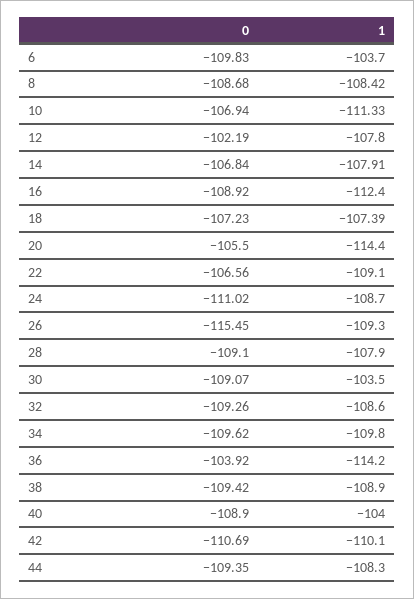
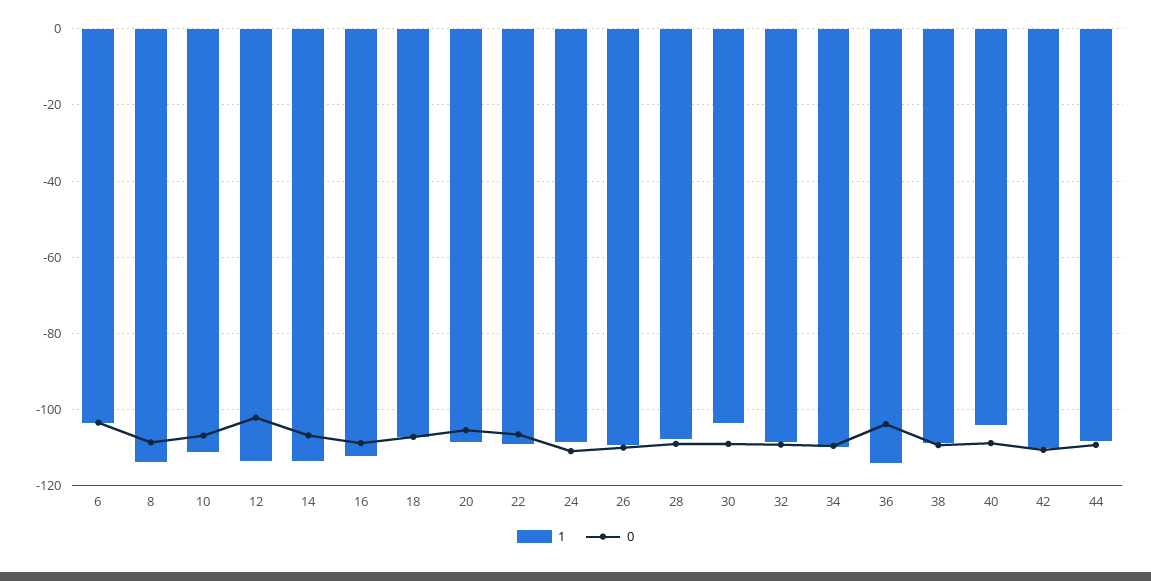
0, 6: -109.83 -> -104
1, 8: -108.42 -> -114
1, 12: -107.8 -> -114
1, 14: -107.91 -> -114
1, 20: -114.4 -> -108
0, 26: -115.45 -> -110

